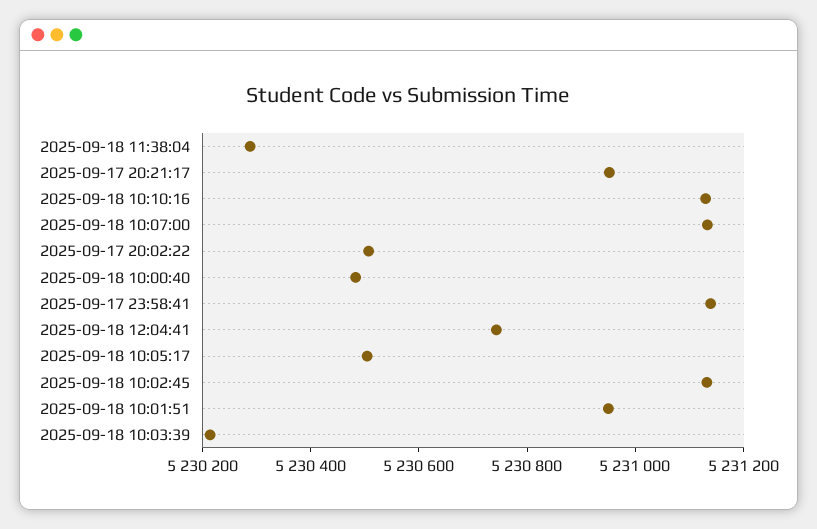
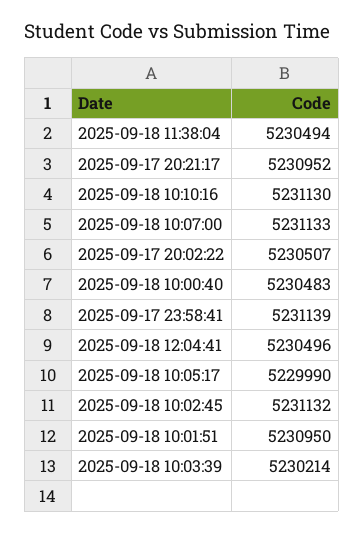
2025-09-18 11:38:04: 5230300 -> 5230494
2025-09-18 12:04:41: 5230750 -> 5230496
2025-09-18 10:05:17: 5230500 -> 5229990

